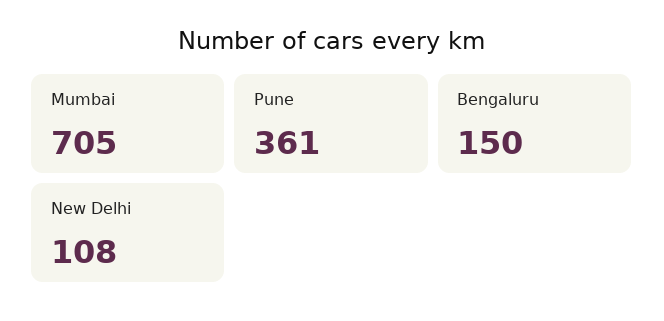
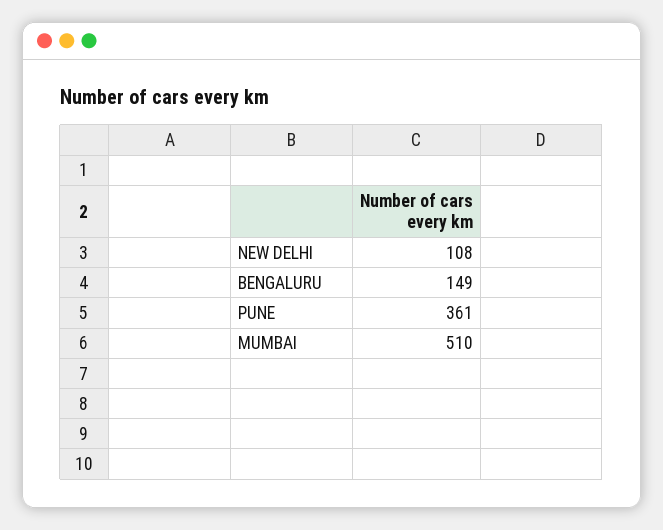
Mumbai: 705 -> 510
Bengaluru: 150 -> 149

